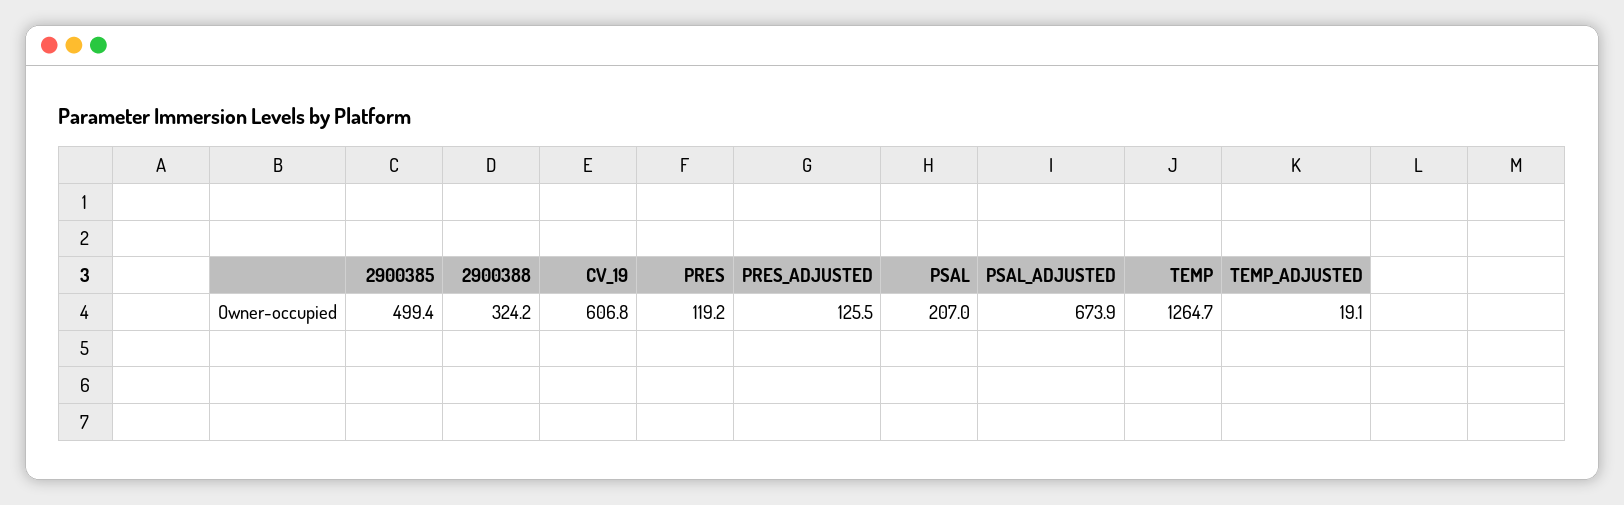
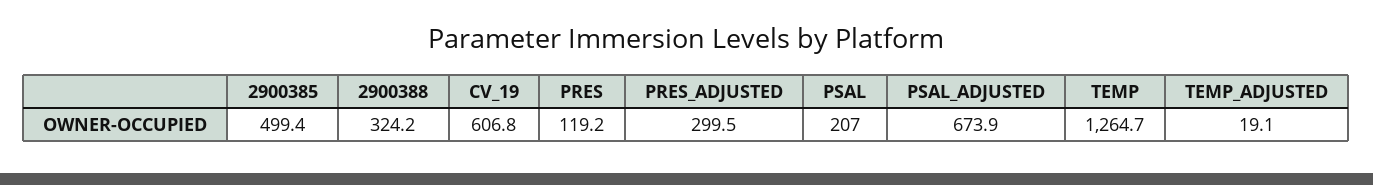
PRES_ADJUSTED: 125.5 -> 299.5

